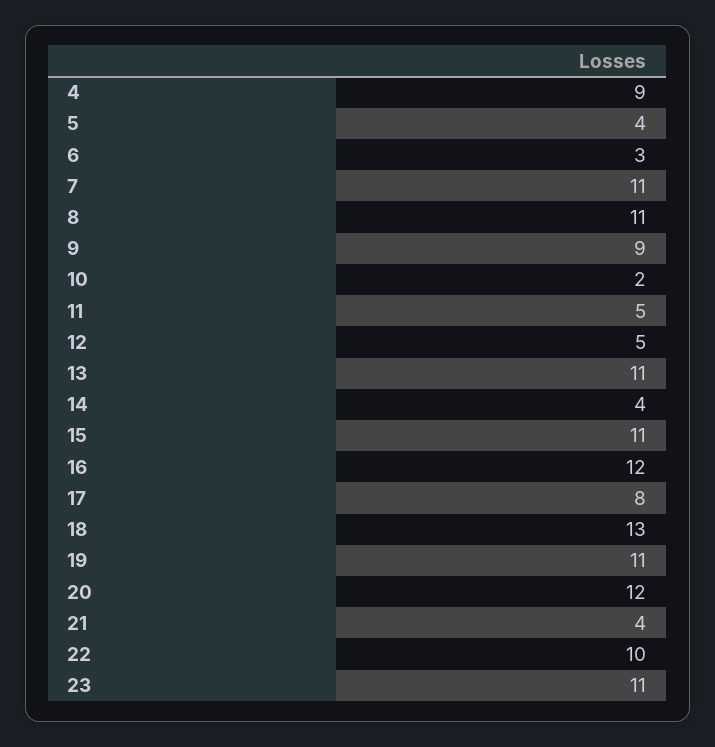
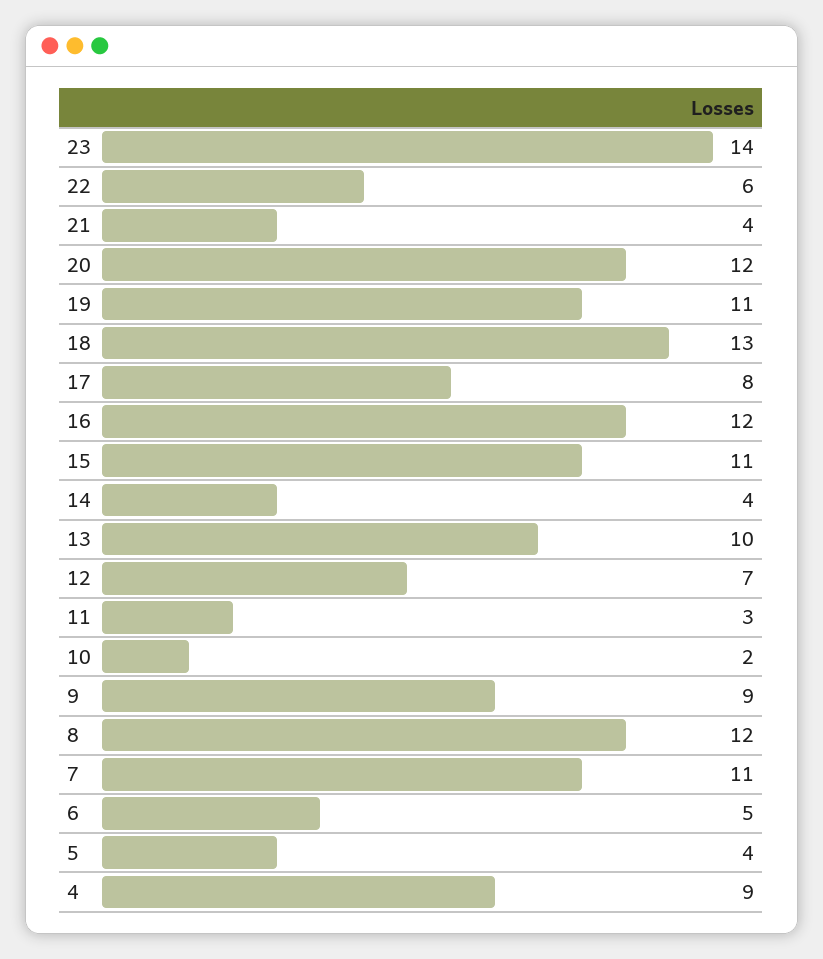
6: 3 -> 5
8: 11 -> 12
11: 5 -> 3
12: 5 -> 7
13: 11 -> 10
22: 10 -> 6
23: 11 -> 14

